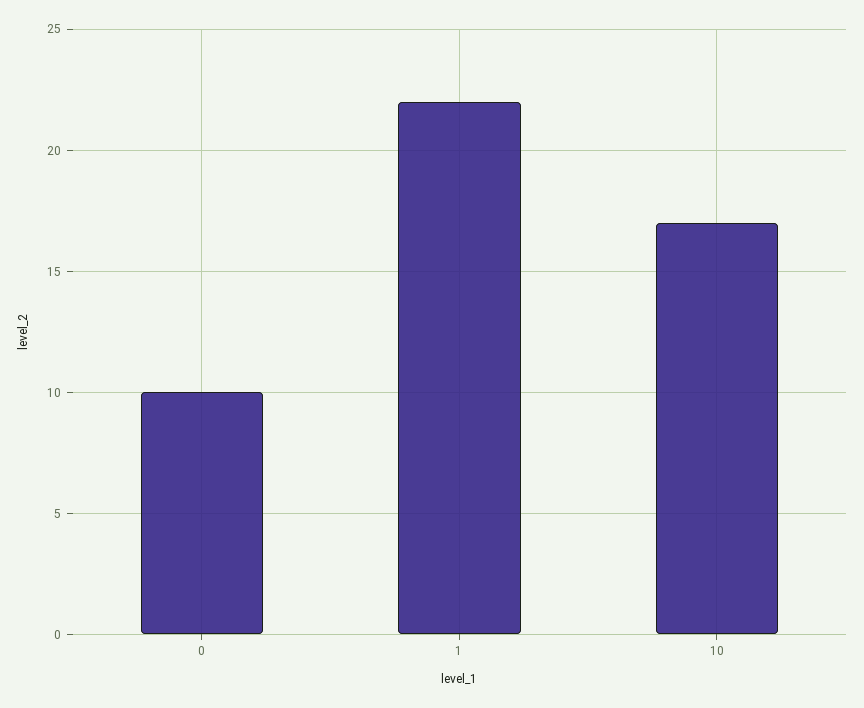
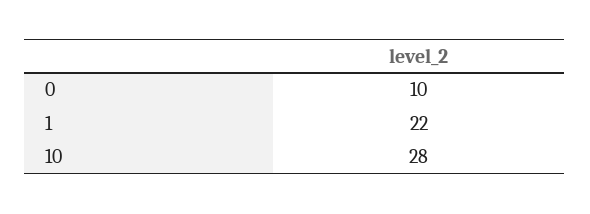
10: 17 -> 28

